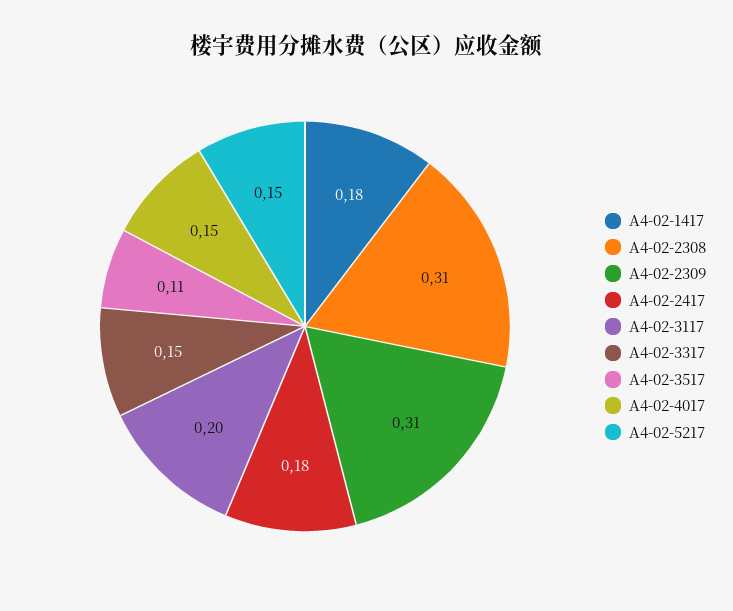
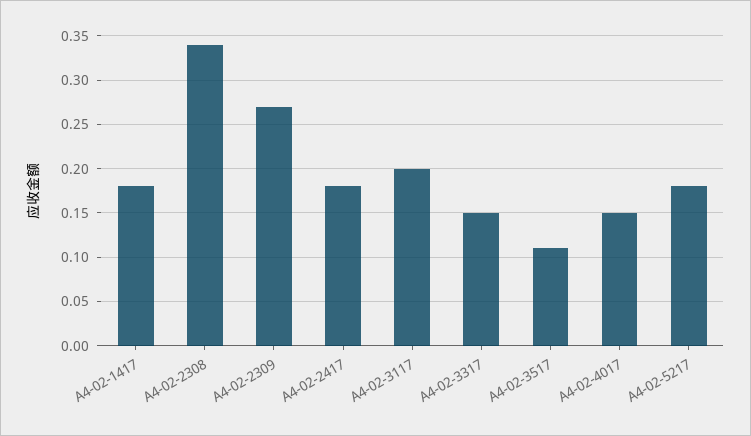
A4-02-2308: 0.31 -> 0.34
A4-02-2309: 0.31 -> 0.27
A4-02-5217: 0.15 -> 0.18

